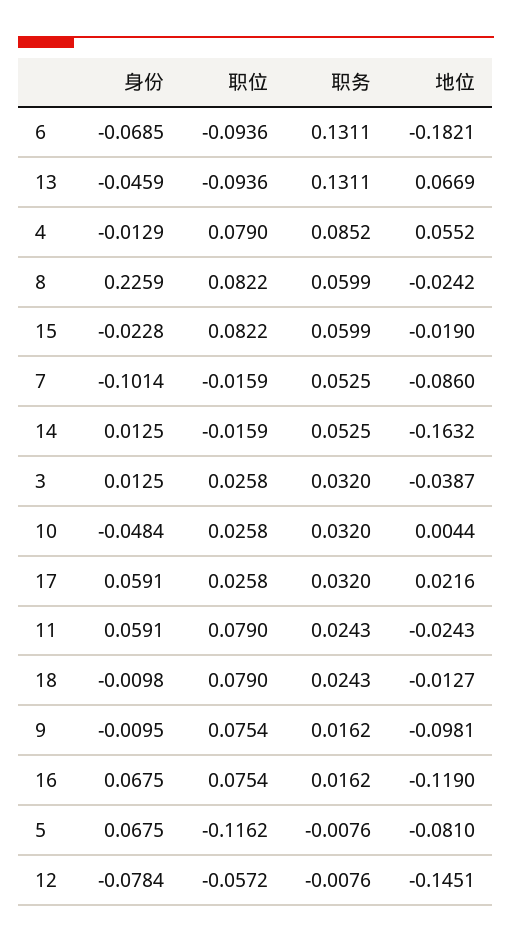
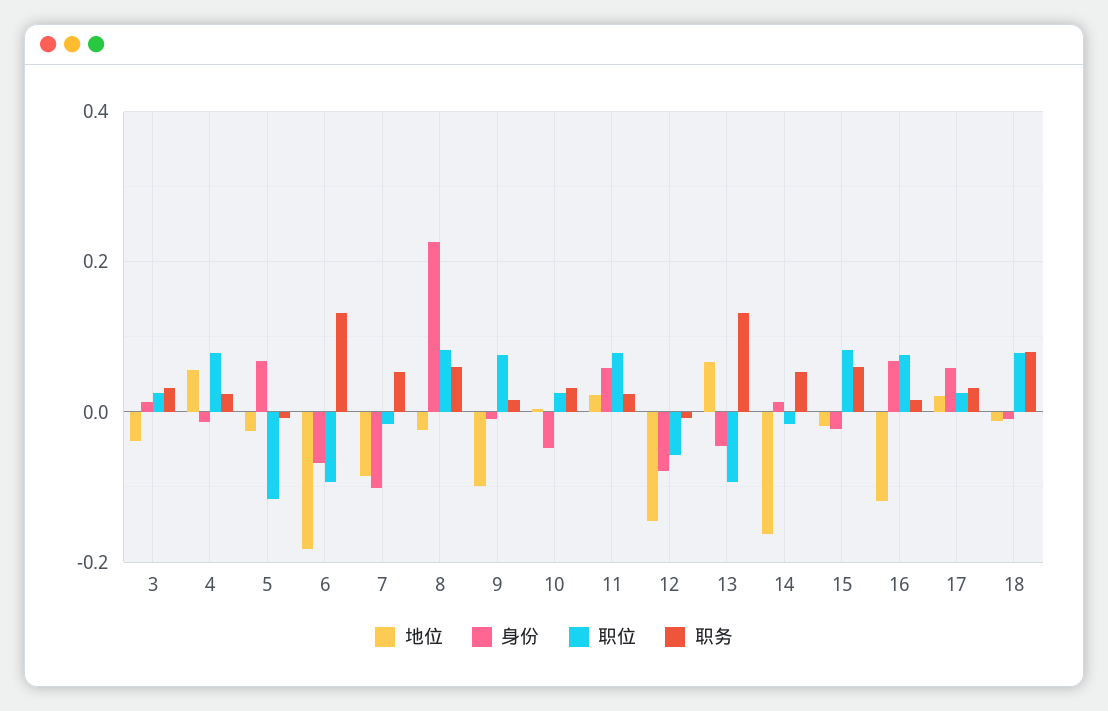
职务, 4: 0.0852 -> 0.02
地位, 11: -0.0243 -> 0.02
职务, 18: 0.0243 -> 0.08
地位, 5: -0.081 -> -0.02

